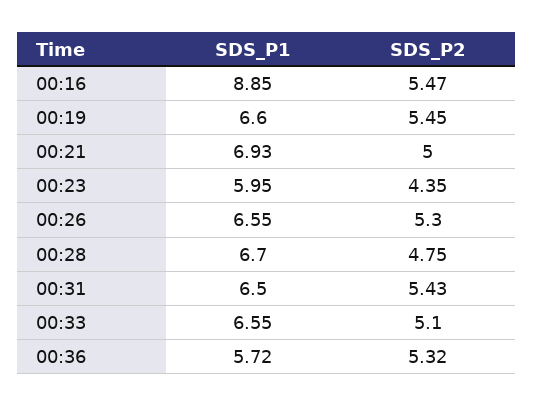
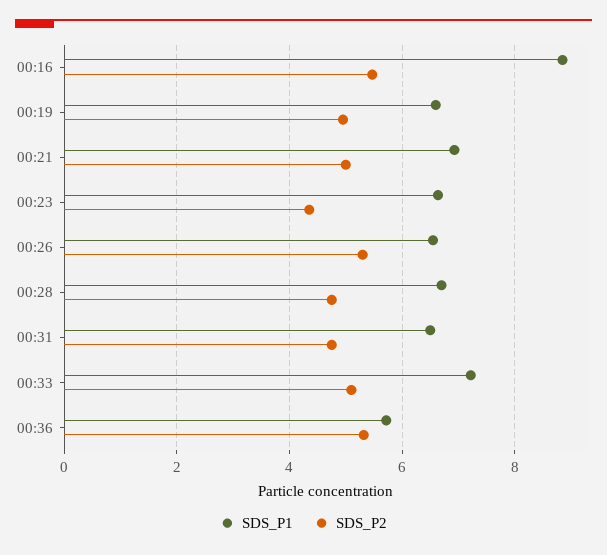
SDS_P2, 00:19: 5.45 -> 5
SDS_P1, 00:23: 5.95 -> 6.6
SDS_P2, 00:31: 5.43 -> 4.8
SDS_P1, 00:33: 6.55 -> 7.2

